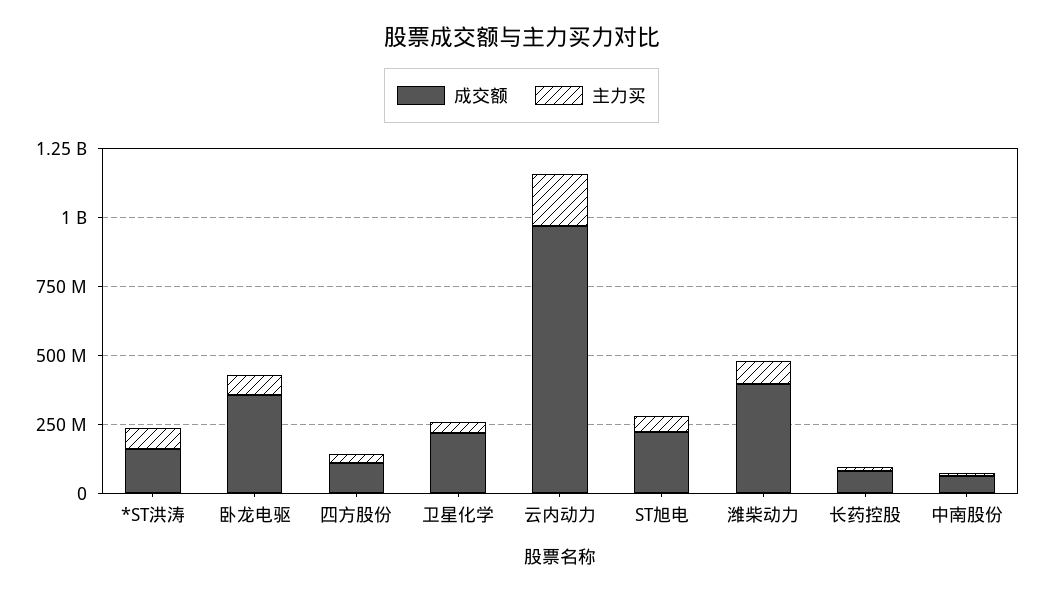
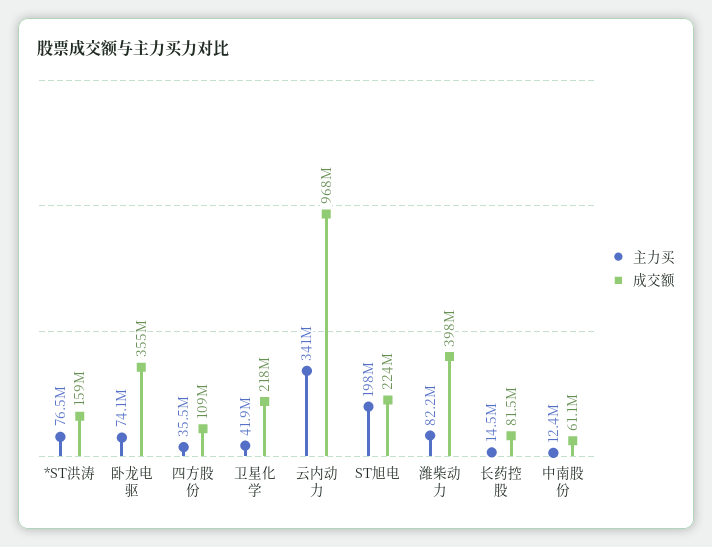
主力买, 云内动力: 200000000 -> 341000000
主力买, ST旭电: 50000000 -> 198000000

